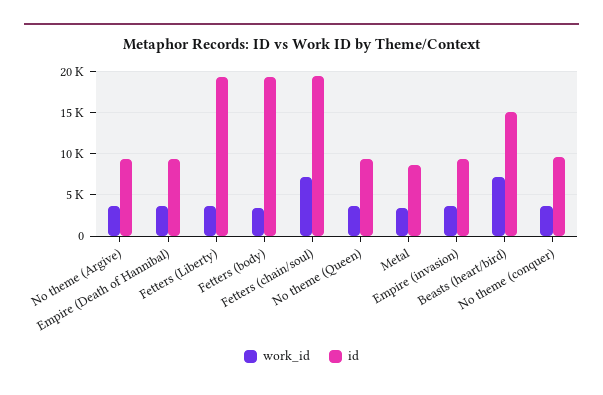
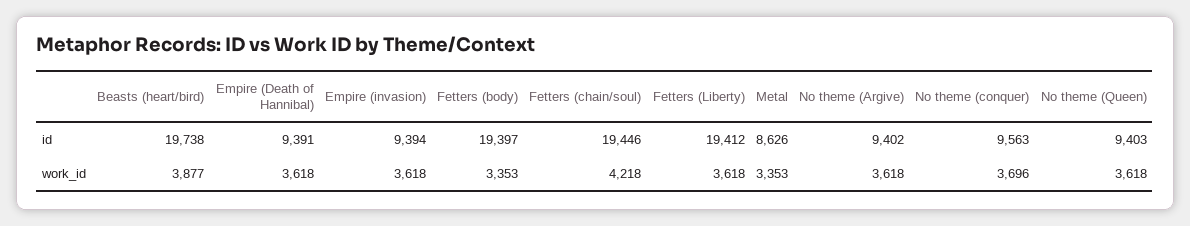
work_id, Fetters (chain/soul): 7000 -> 4218
work_id, Beasts (heart/bird): 7000 -> 3877
id, Beasts (heart/bird): 15000 -> 19738

